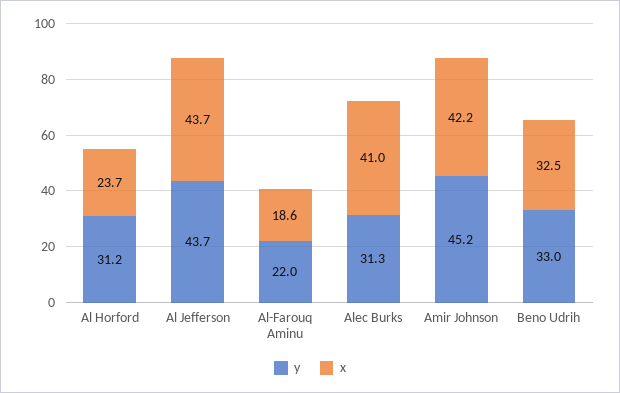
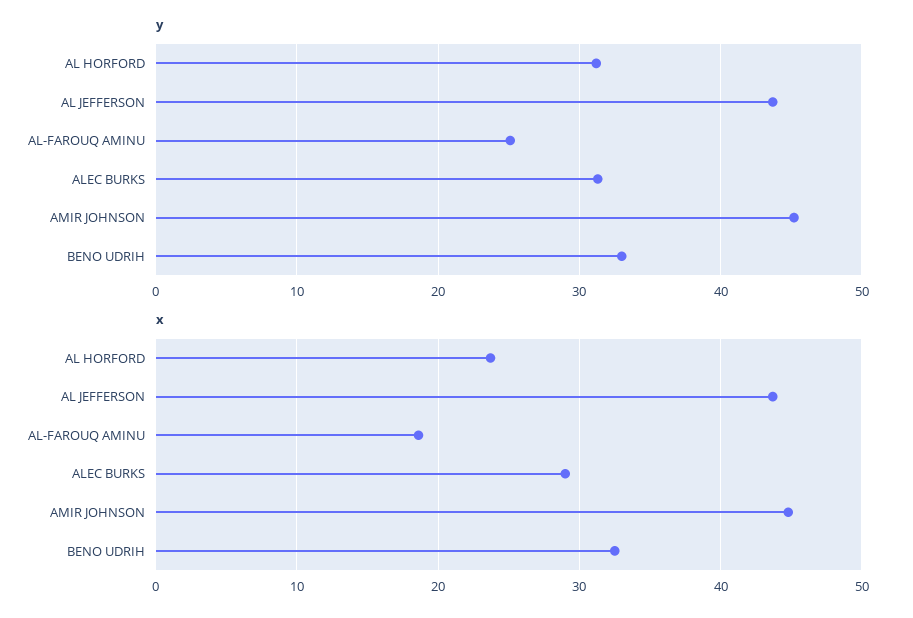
y, Al-Farouq Aminu: 22 -> 25
x, Alec Burks: 41 -> 29
x, Amir Johnson: 42.2 -> 45

